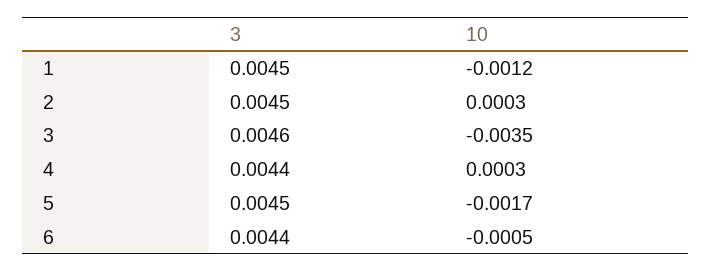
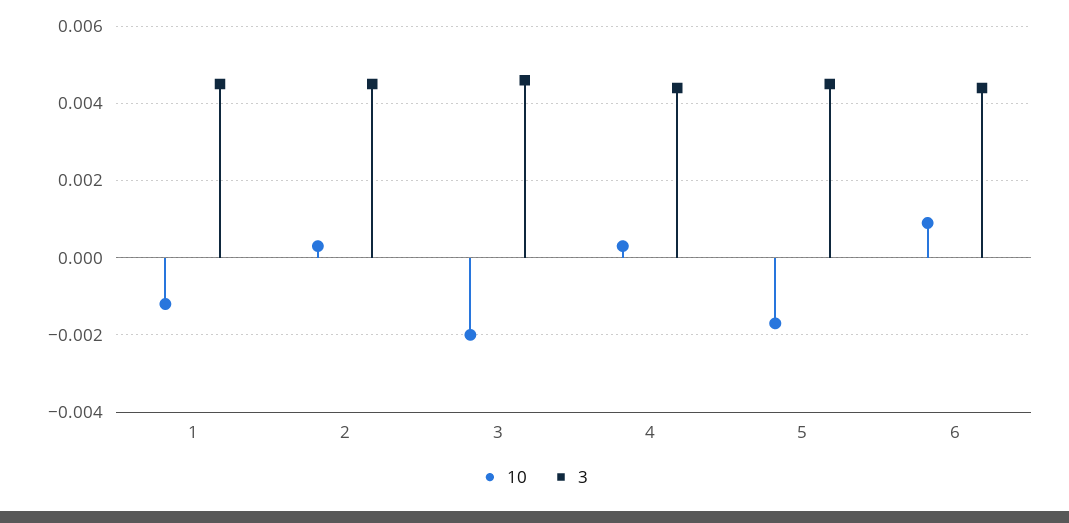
10, 3: -0.0035 -> -0.002
10, 6: -0.0005 -> 0.001

